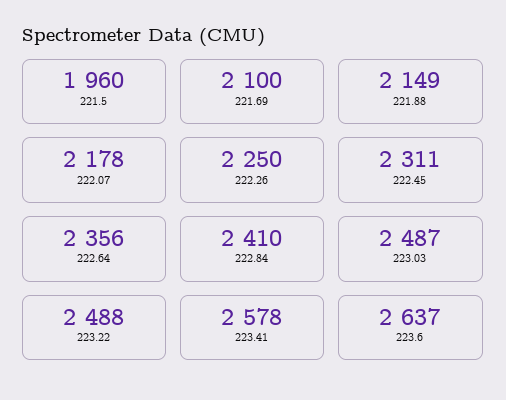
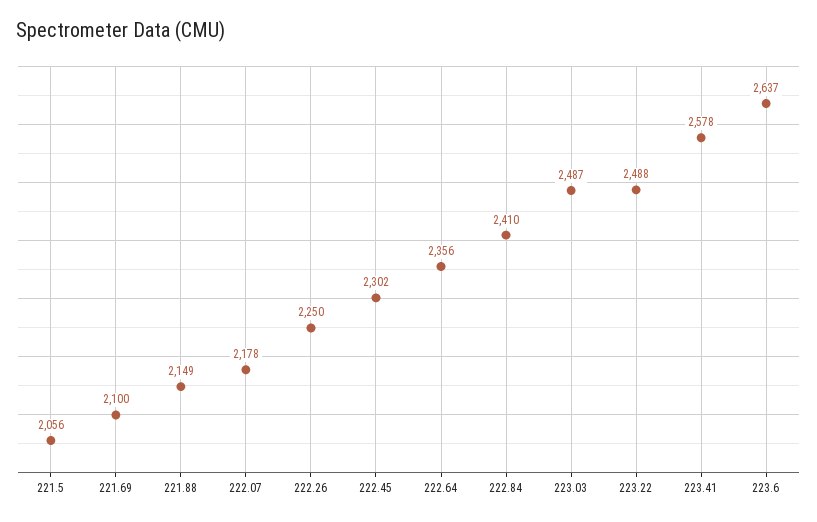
221.5: 1960 -> 2056
222.45: 2311 -> 2302

